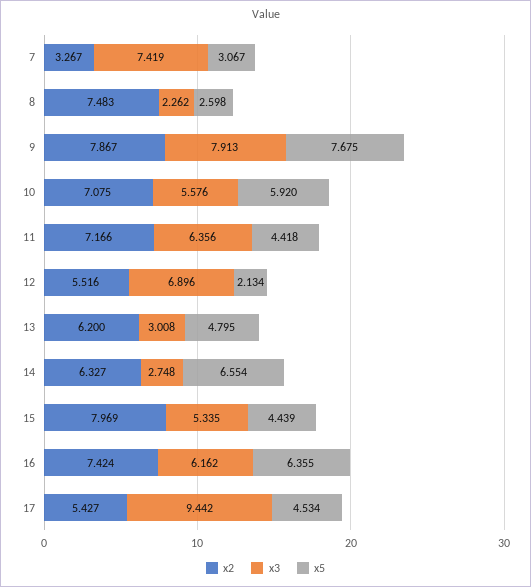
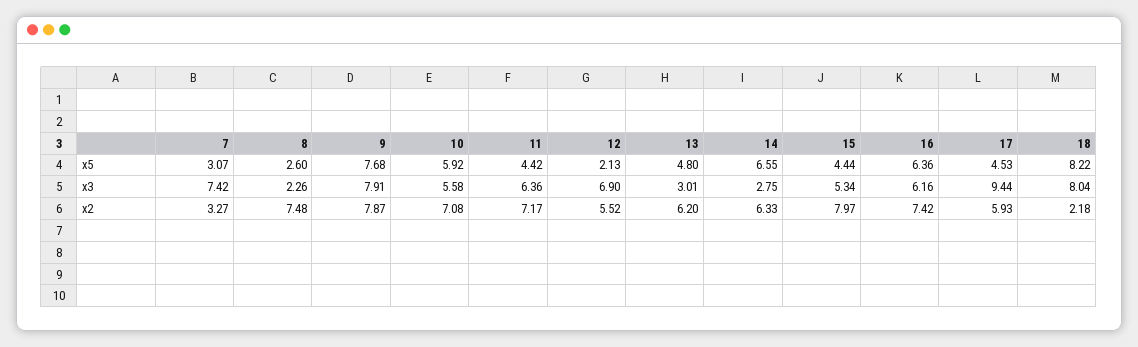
x2, 17: 5.427 -> 5.93
x5, 18: none -> 8.22
x3, 18: none -> 8.04
x2, 18: none -> 2.18

